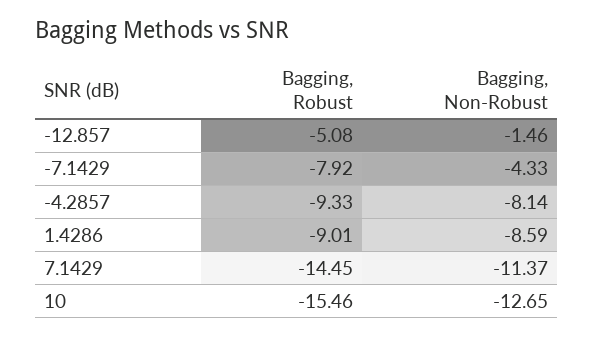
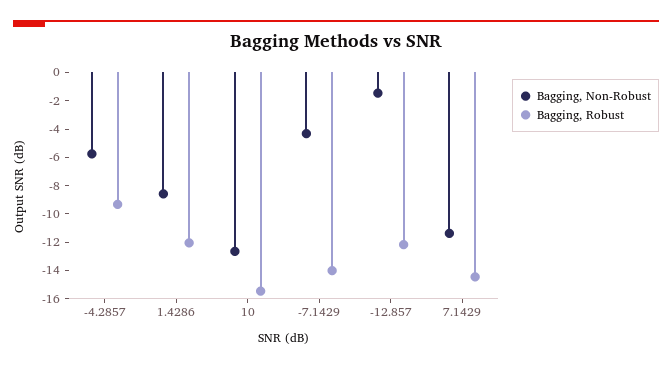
Bagging, Robust, -12.857: -5.08 -> -12
Bagging, Robust, -7.1429: -7.92 -> -14
Bagging, Non-Robust, -4.2857: -8.14 -> -6
Bagging, Robust, 1.4286: -9.01 -> -12

